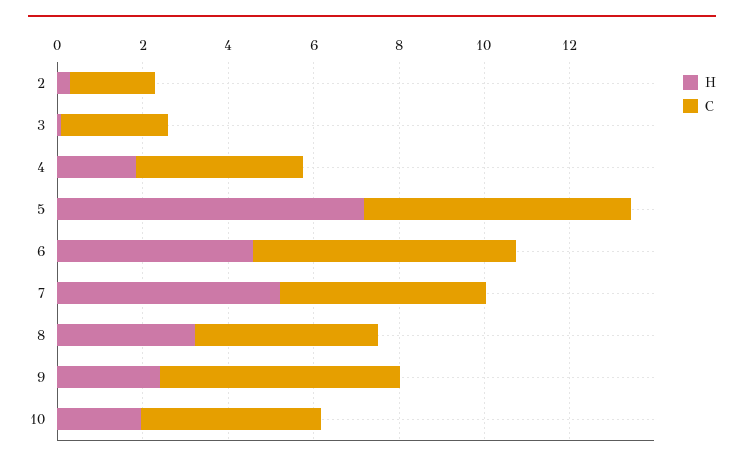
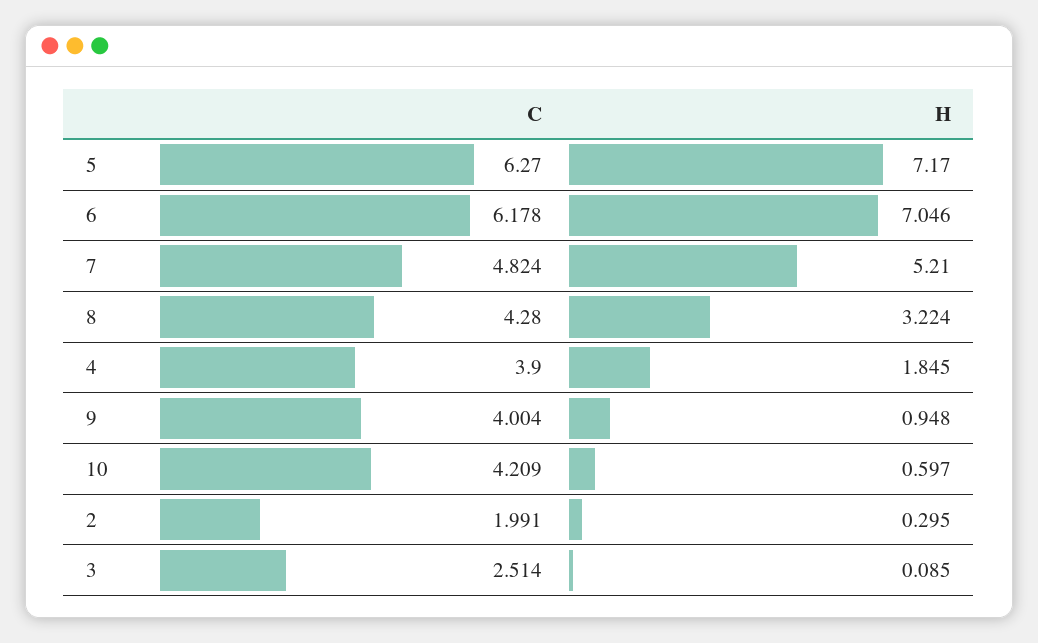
H, 6: 4.5 -> 7.046
H, 9: 2.5 -> 0.948
C, 9: 5.5 -> 4.004
H, 10: 2 -> 0.597

